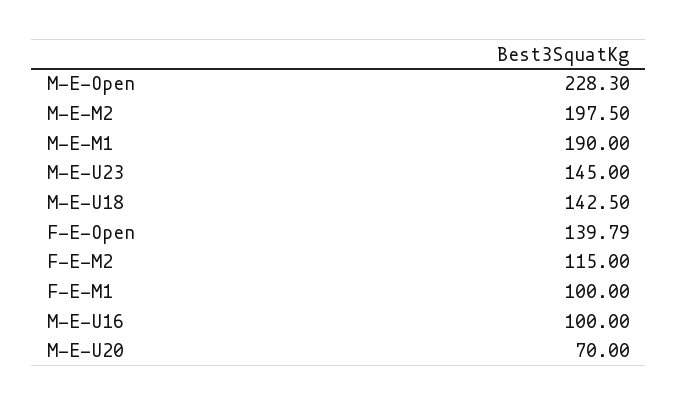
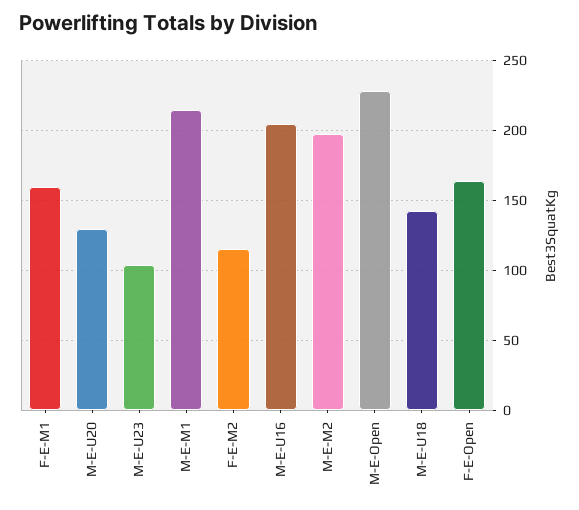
M-E-M1: 190 -> 215
M-E-U23: 145 -> 105
F-E-Open: 139.79 -> 165
F-E-M1: 100 -> 160
M-E-U16: 100 -> 205
M-E-U20: 70 -> 130

